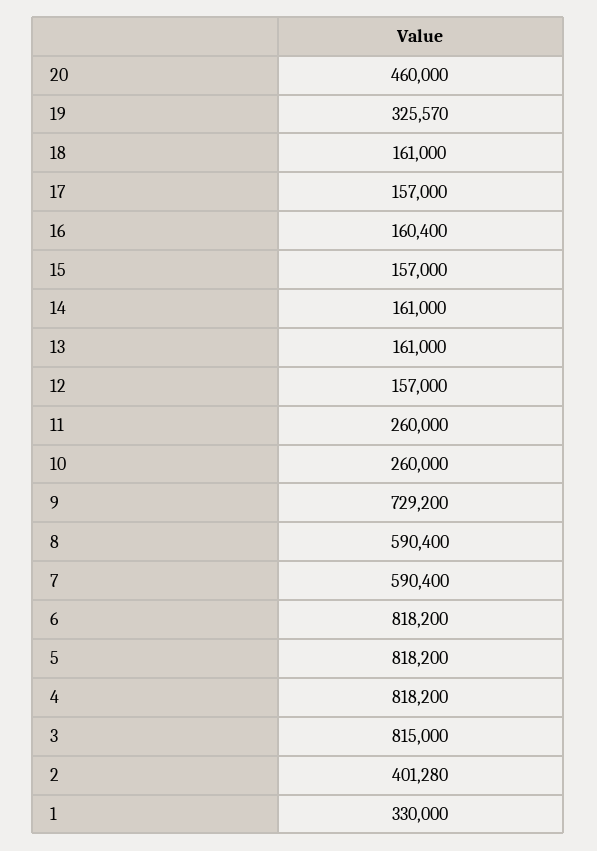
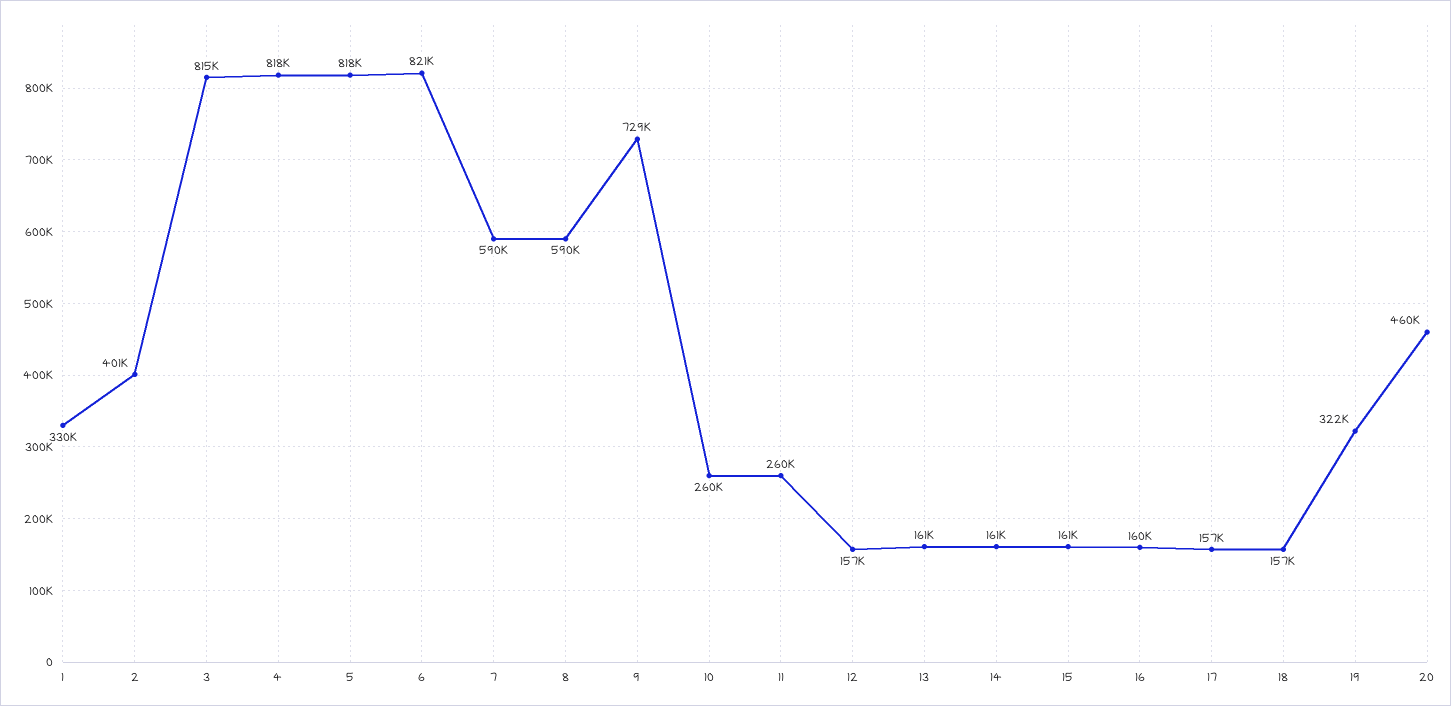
19: 325570 -> 322000
18: 161000 -> 157000
15: 157000 -> 161000
6: 818200 -> 821000

